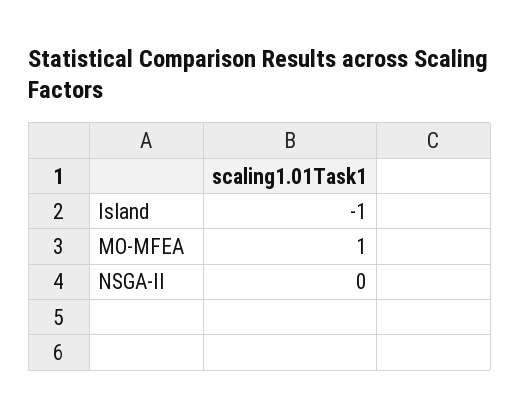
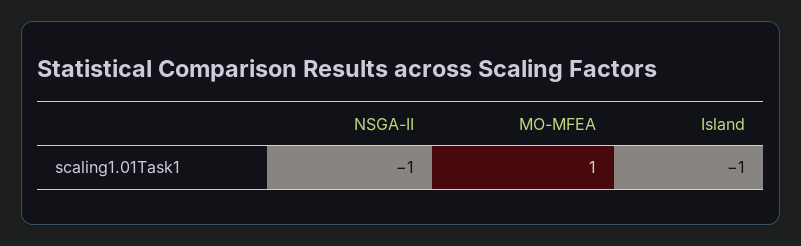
NSGA-II: 0 -> -1

